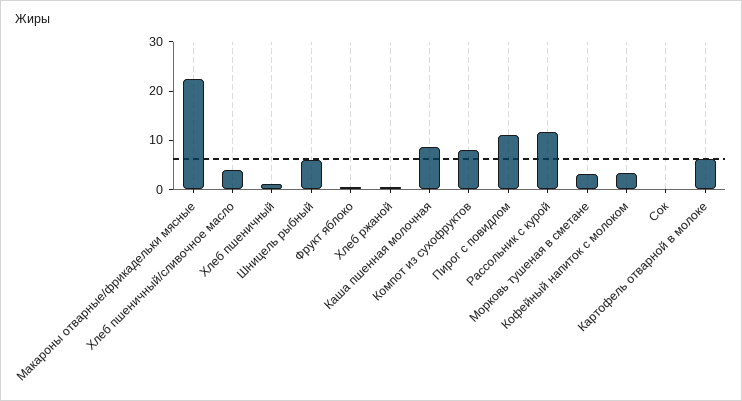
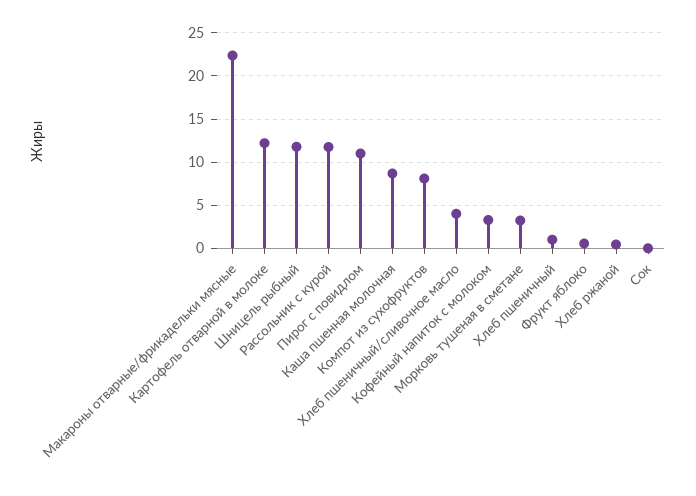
Шницель рыбный: 6 -> 12
Картофель отварной в молоке: 6 -> 12

